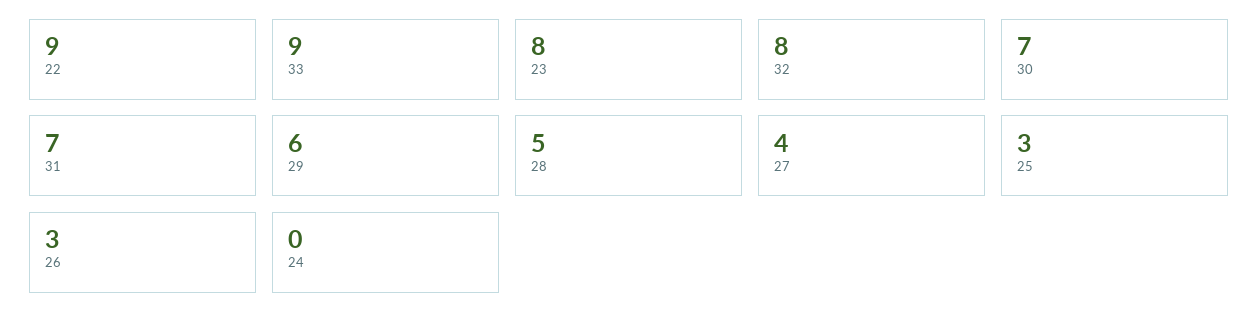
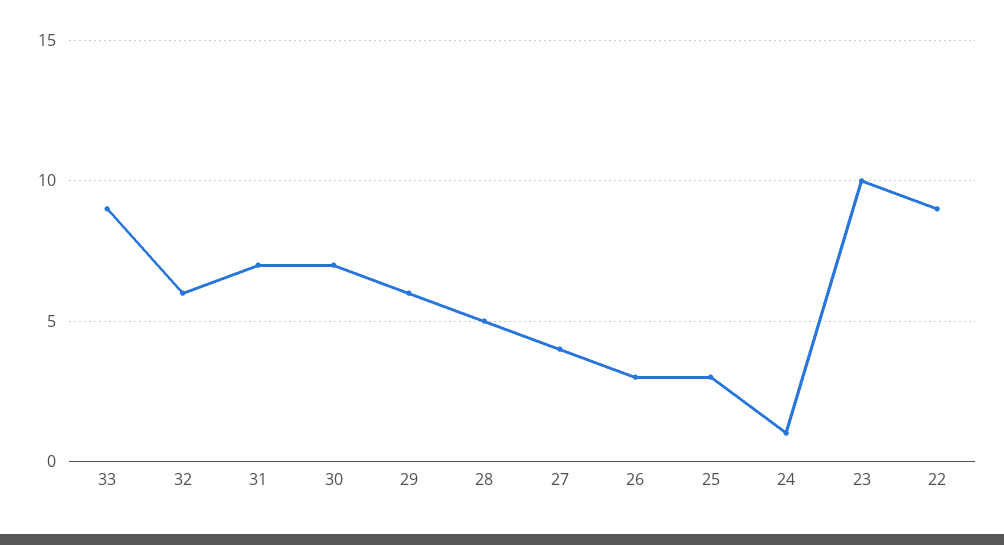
23: 8 -> 10
32: 8 -> 6
24: 0 -> 1

